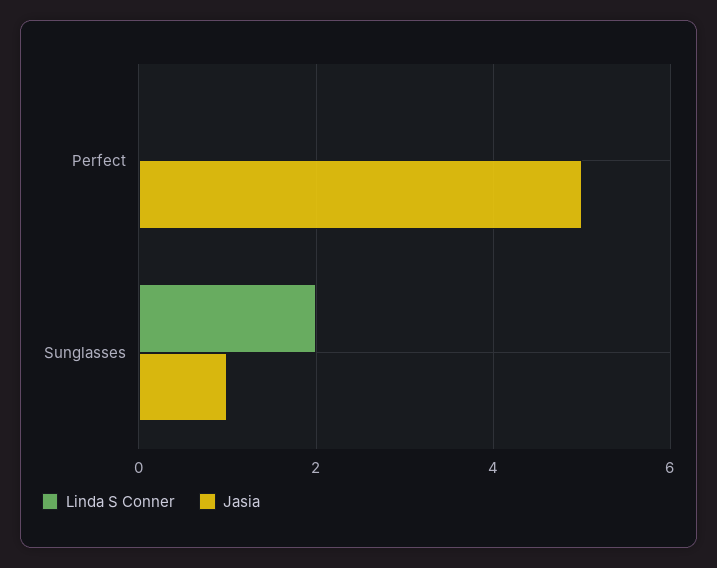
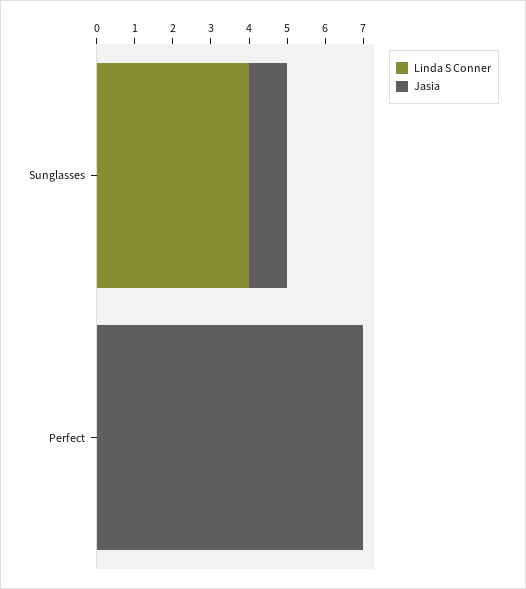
Jasia, Perfect: 5 -> 7
Linda S Conner, Sunglasses: 2 -> 4

